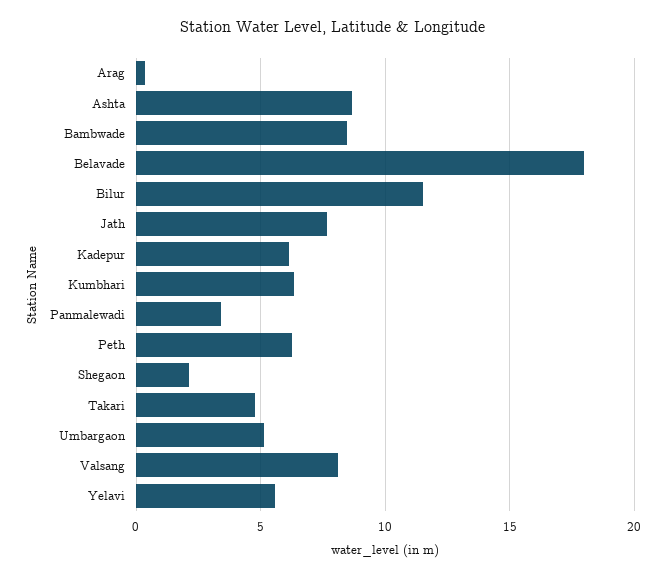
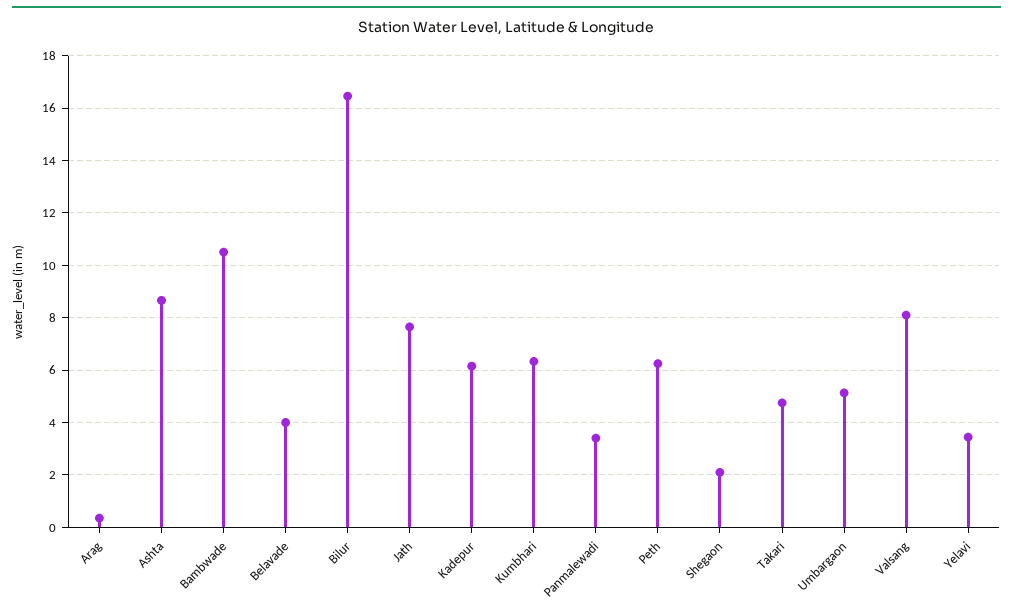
Bambwade: 8.5 -> 10.5
Belavade: 18 -> 4
Bilur: 11.5 -> 16.5
Yelavi: 5.5 -> 3.5

